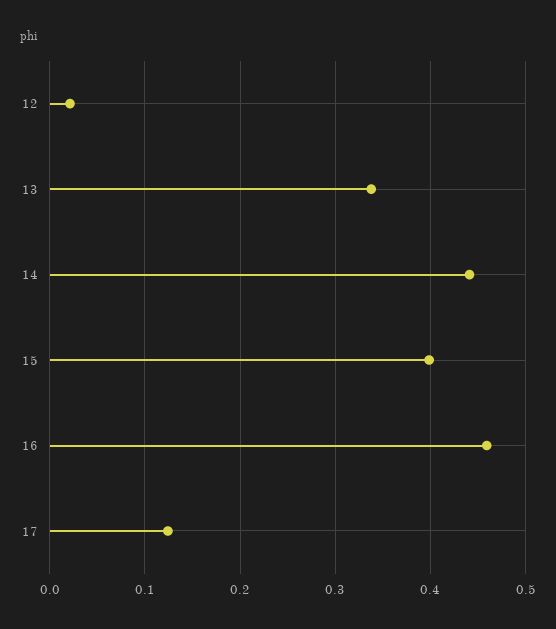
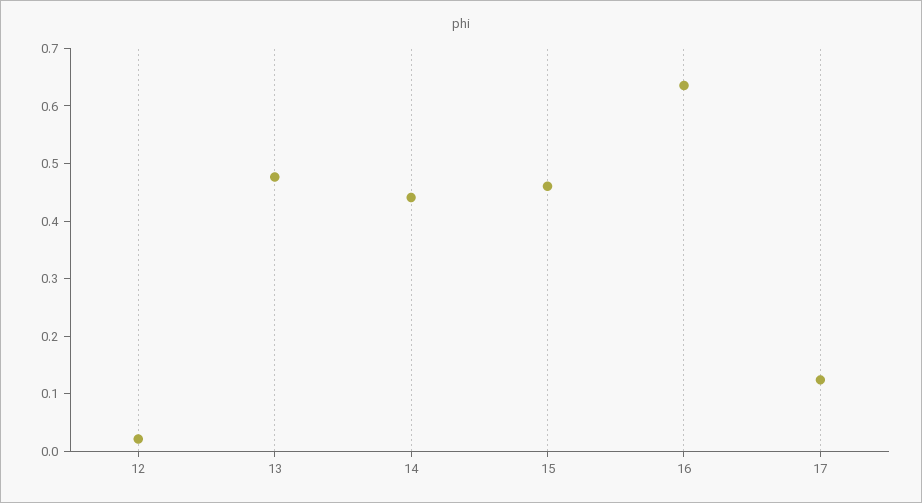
13: 0.34 -> 0.48
15: 0.4 -> 0.46
16: 0.46 -> 0.64

